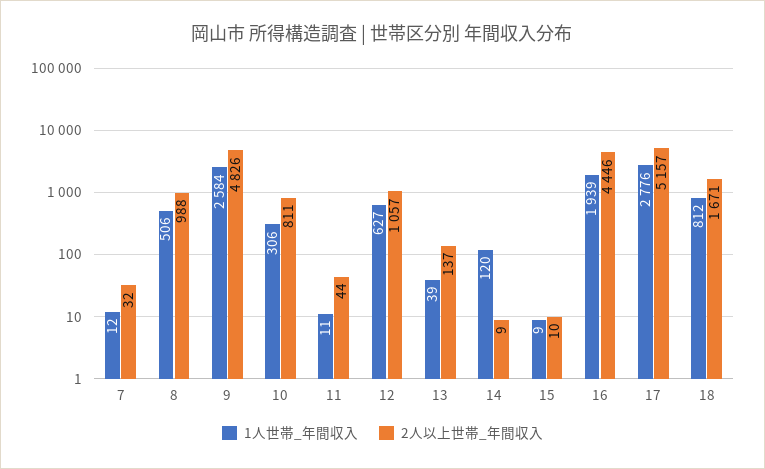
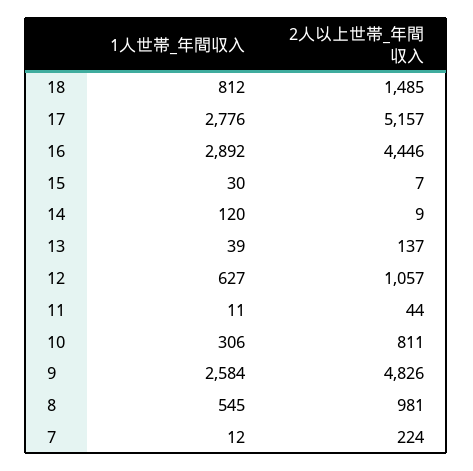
2人以上世帯_年間収入, 7: 32 -> 224
1人世帯_年間収入, 8: 506 -> 545
2人以上世帯_年間収入, 8: 988 -> 981
1人世帯_年間収入, 15: 9 -> 30
2人以上世帯_年間収入, 15: 10 -> 7
1人世帯_年間収入, 16: 1939 -> 2892
2人以上世帯_年間収入, 18: 1671 -> 1485

